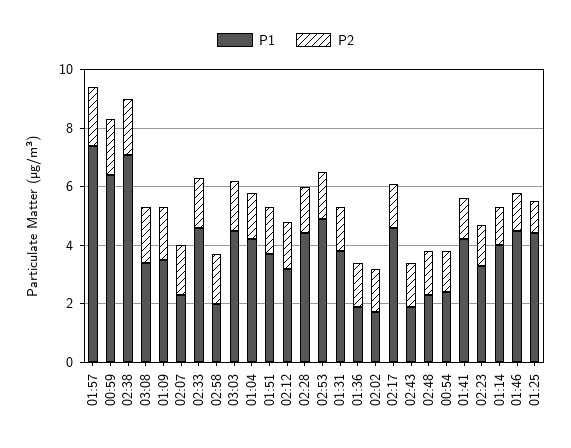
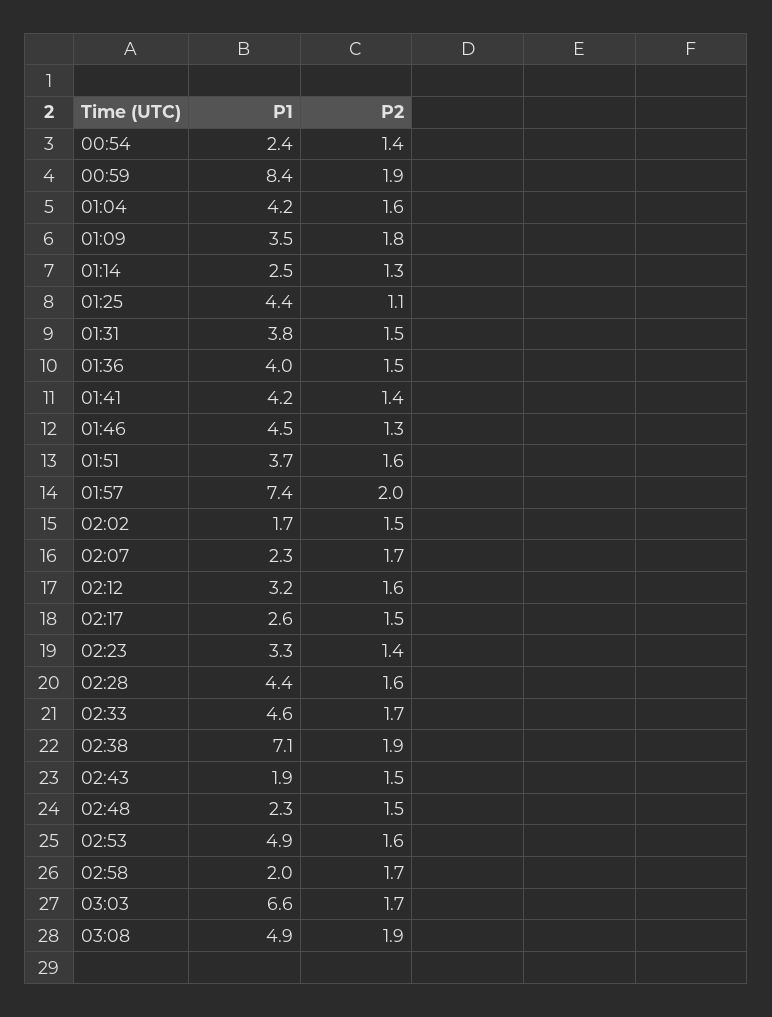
P1, 00:59: 6.5 -> 8.4
P1, 03:08: 3.5 -> 4.9
P1, 03:03: 4.5 -> 6.6
P1, 01:36: 2 -> 4
P1, 02:17: 4.5 -> 2.6
P1, 01:14: 4 -> 2.5

